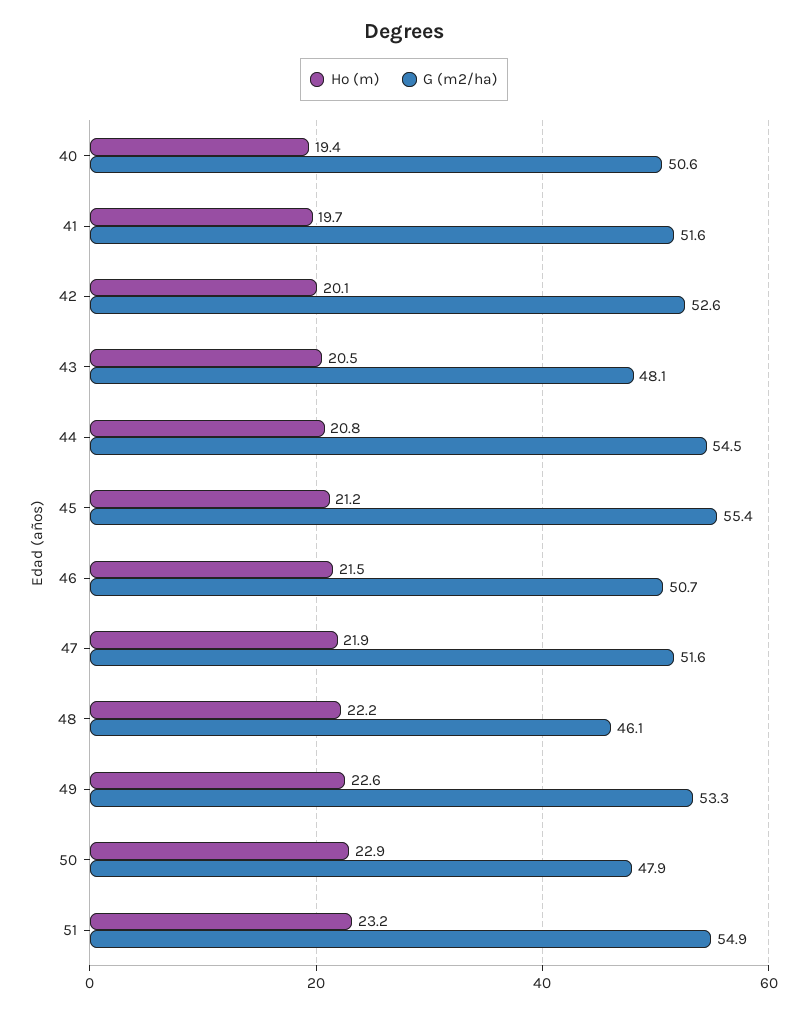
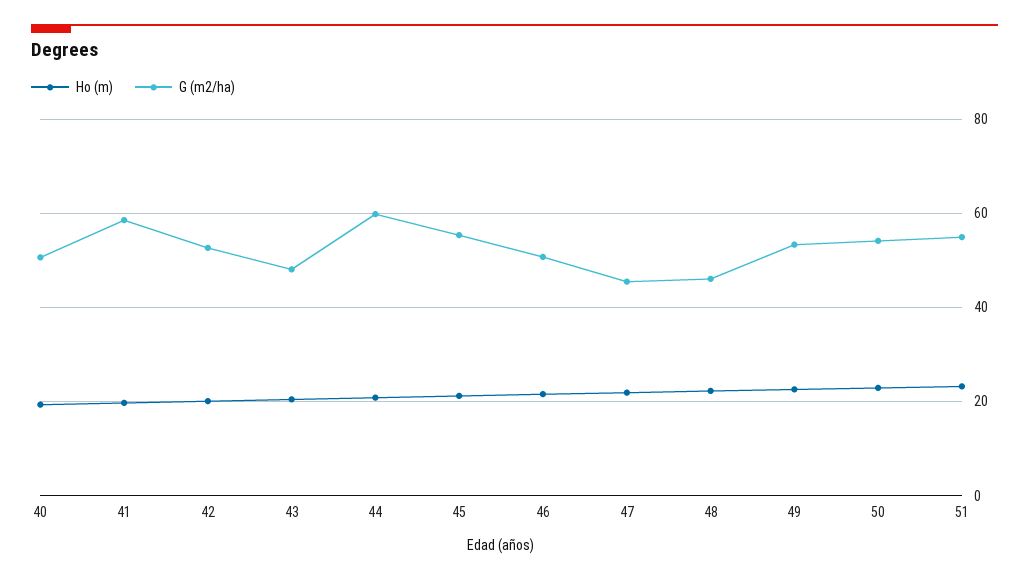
G (m2/ha), 41: 51.6 -> 58
G (m2/ha), 44: 54.5 -> 60
G (m2/ha), 47: 51.6 -> 46
G (m2/ha), 50: 47.9 -> 54

